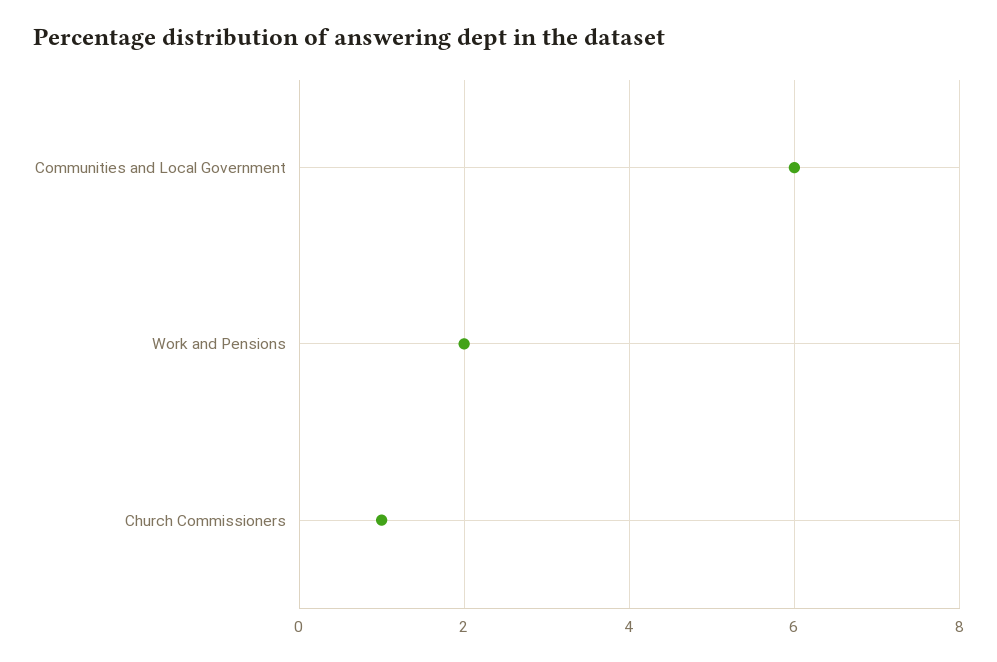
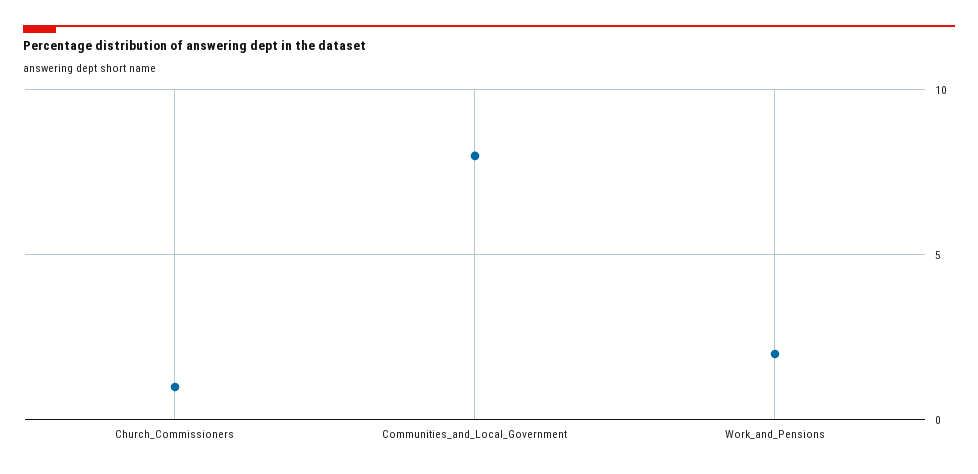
Communities and Local Government: 6 -> 8

